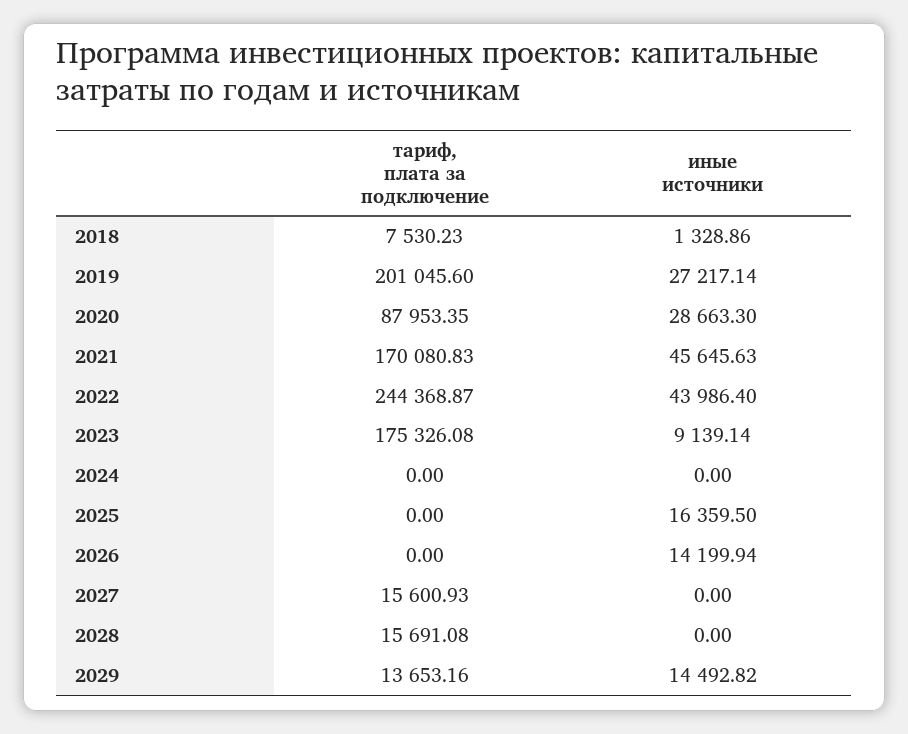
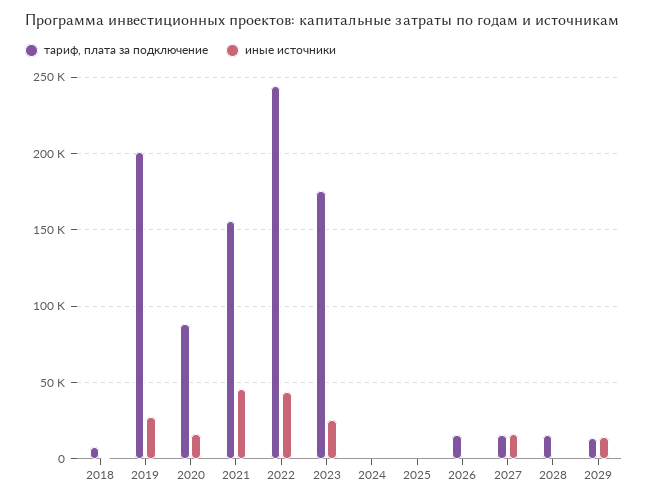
иные источники, 2020: 28663.3 -> 15000
тариф, плата за подключение, 2021: 170080.83 -> 155000
иные источники, 2023: 9139.14 -> 25000
иные источники, 2025: 16359.5 -> 0
тариф, плата за подключение, 2026: 0 -> 15000
иные источники, 2026: 14199.94 -> 0
иные источники, 2027: 0 -> 15000

